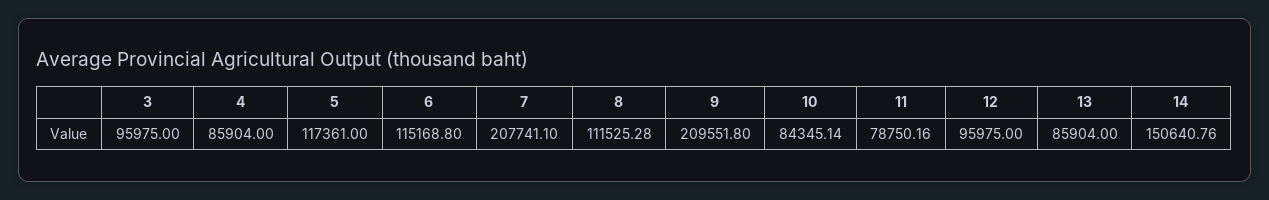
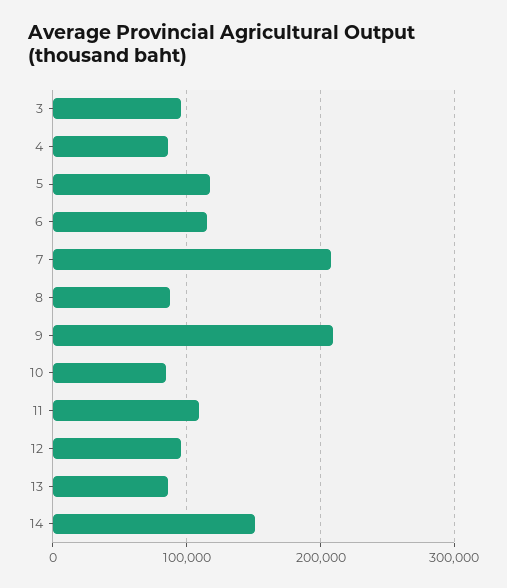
8: 111525.28 -> 90000
11: 78750.16 -> 110000

